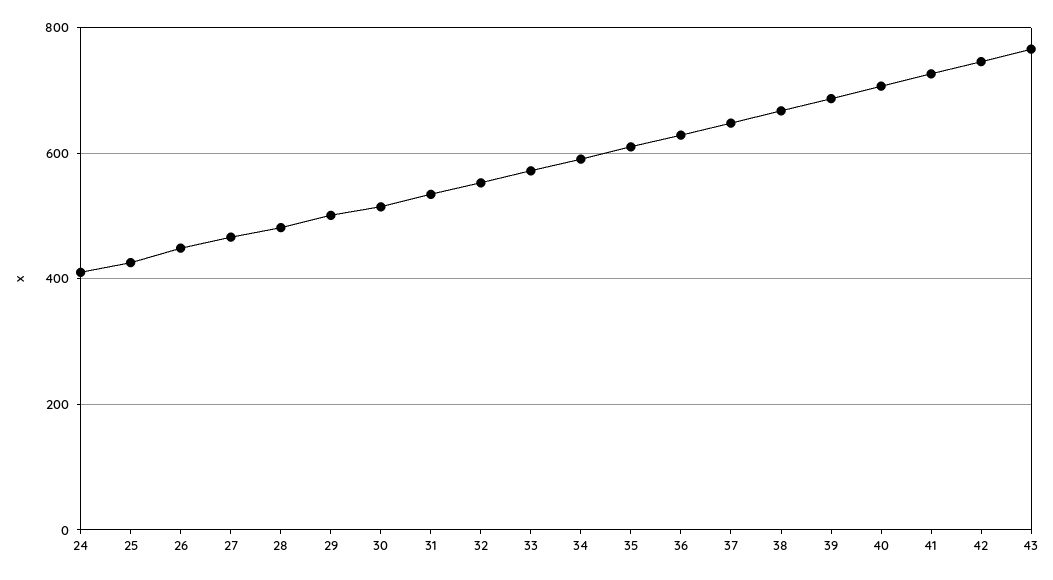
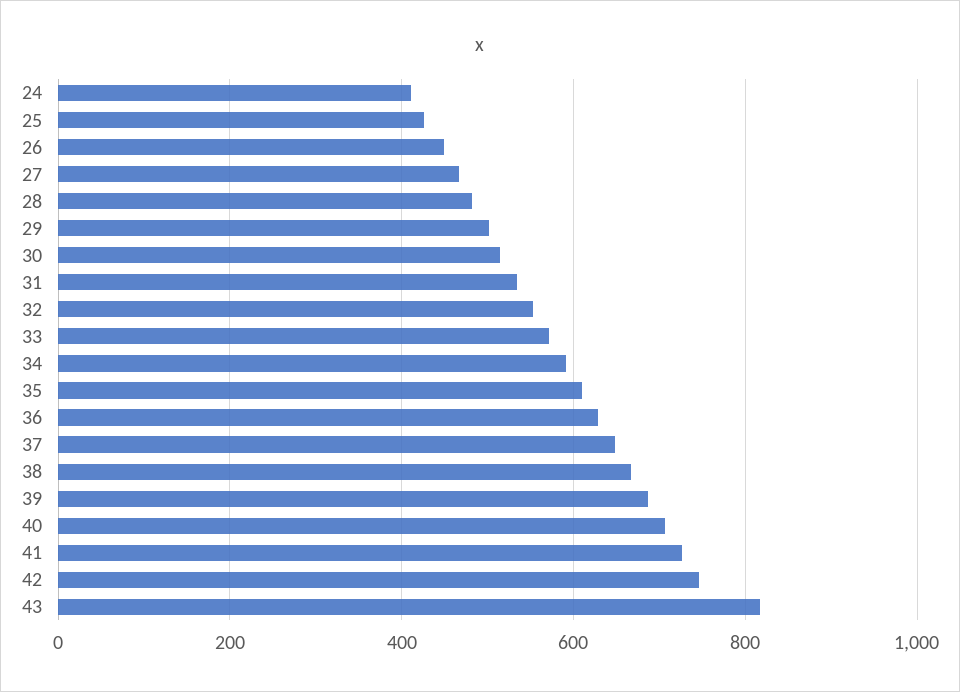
43: 760 -> 820

